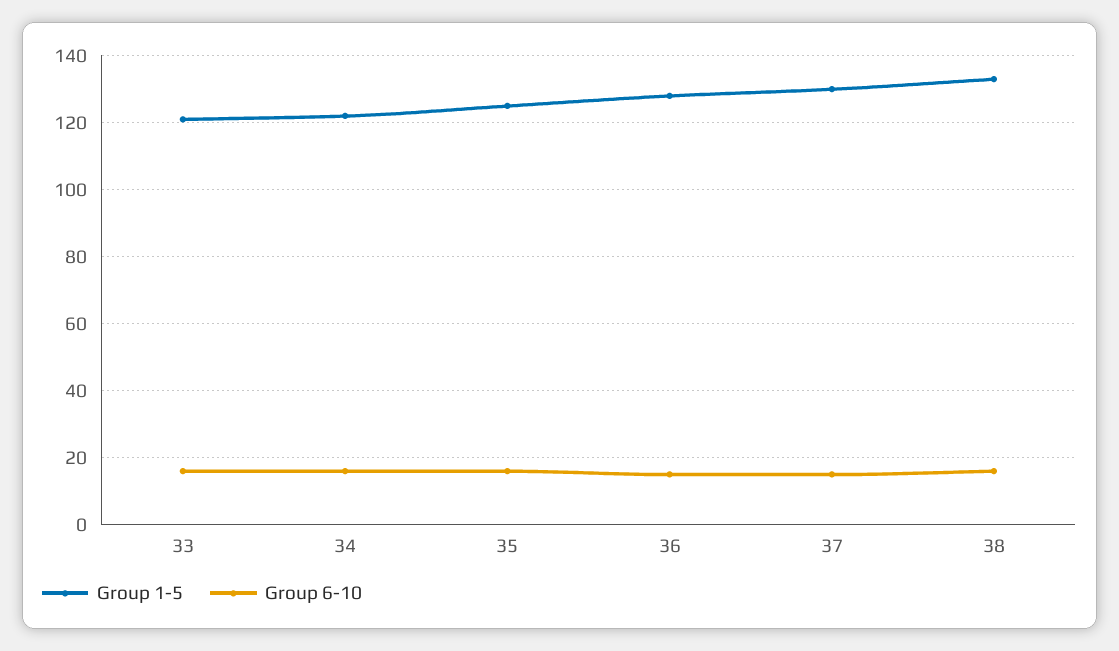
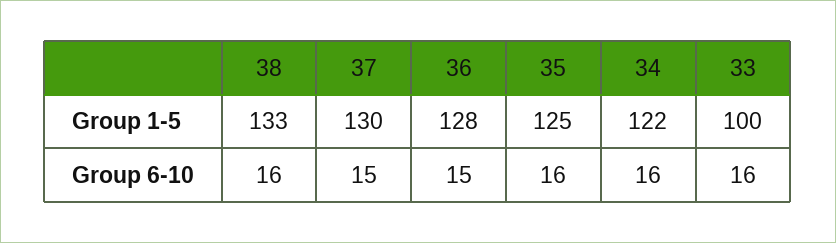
Group 1-5, 33: 120 -> 100

